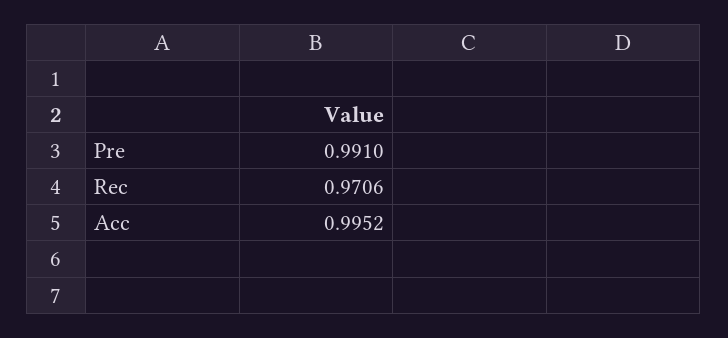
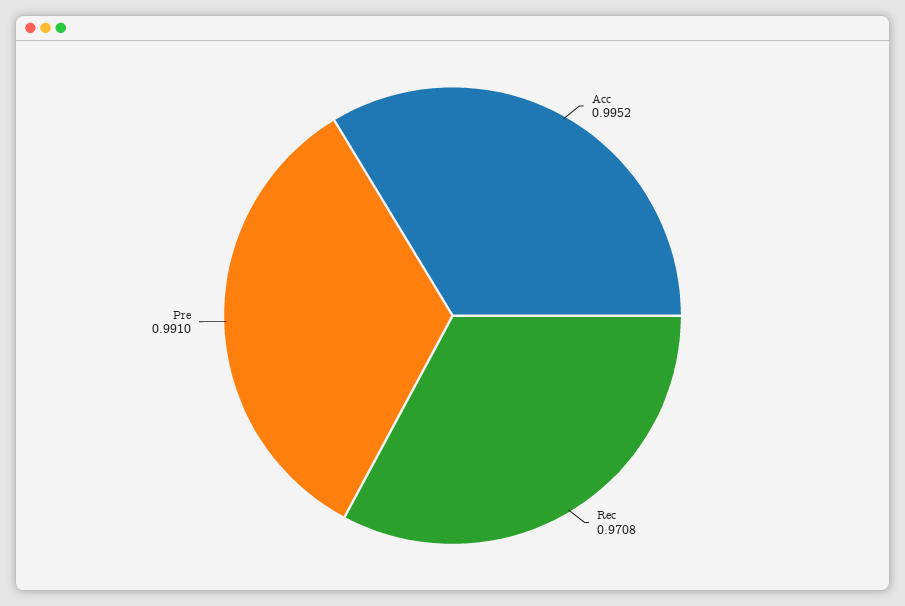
Rec: 0.9706 -> 0.9708

